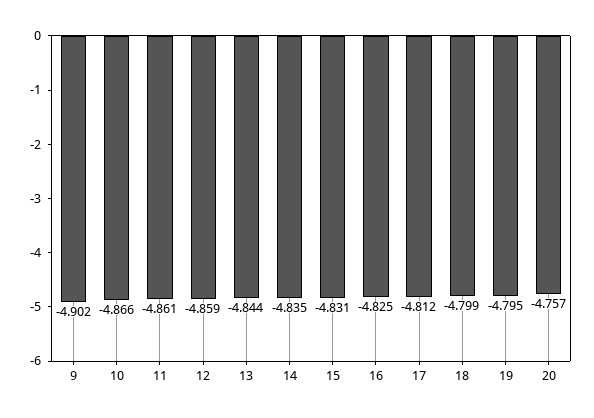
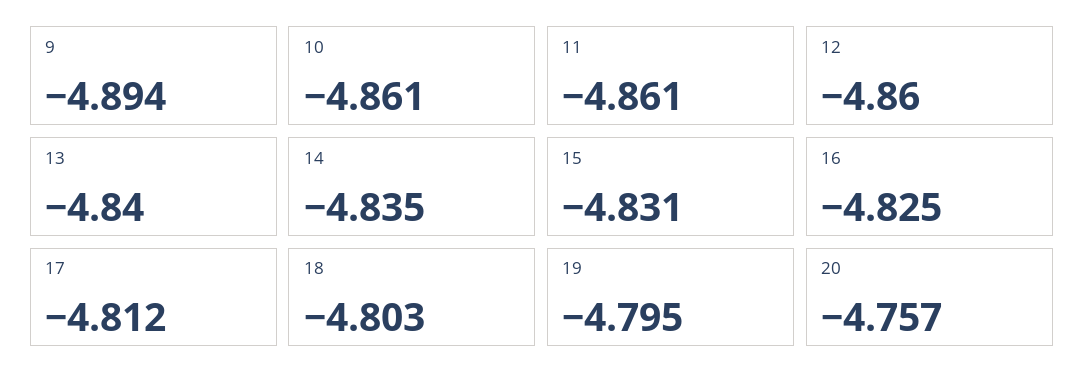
9: -4.902 -> -4.894
10: -4.866 -> -4.861
12: -4.859 -> -4.86
13: -4.844 -> -4.84
18: -4.799 -> -4.803

